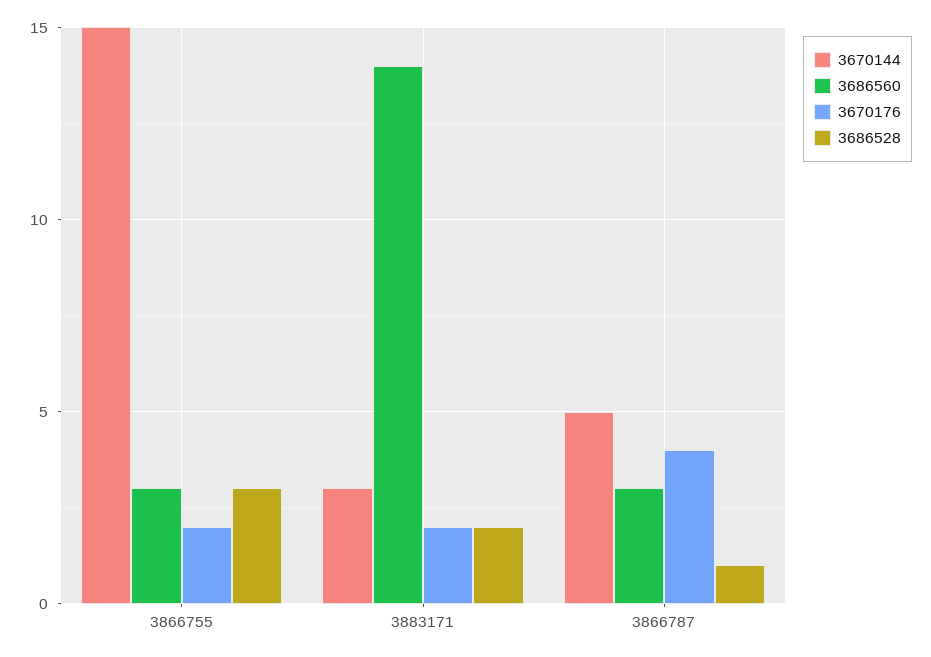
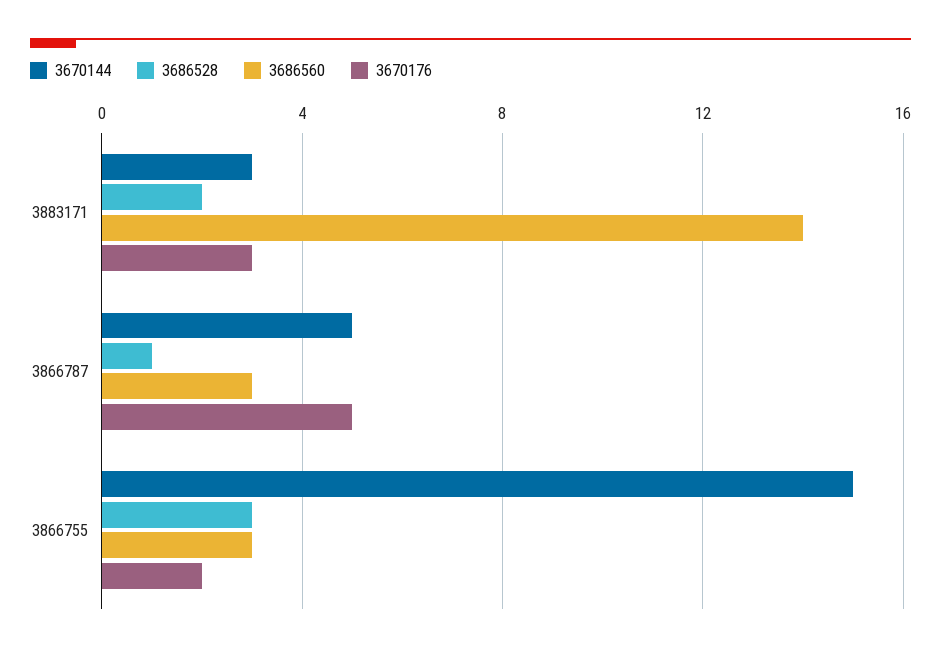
3670176, 3883171: 2 -> 3
3670176, 3866787: 4 -> 5

